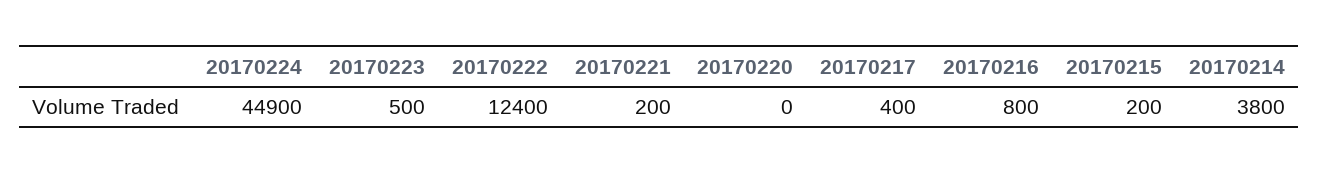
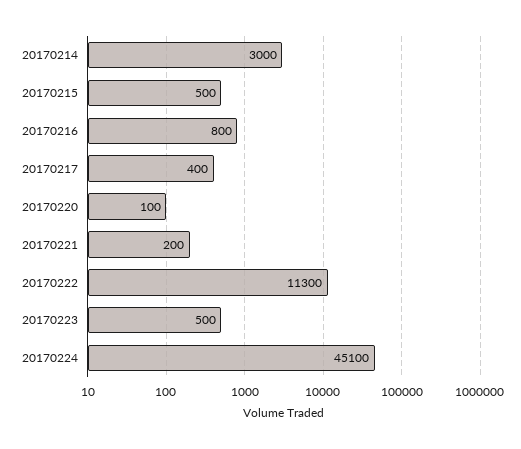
20170224: 44900 -> 45100
20170222: 12400 -> 11300
20170220: 0 -> 100
20170215: 200 -> 500
20170214: 3800 -> 3000

